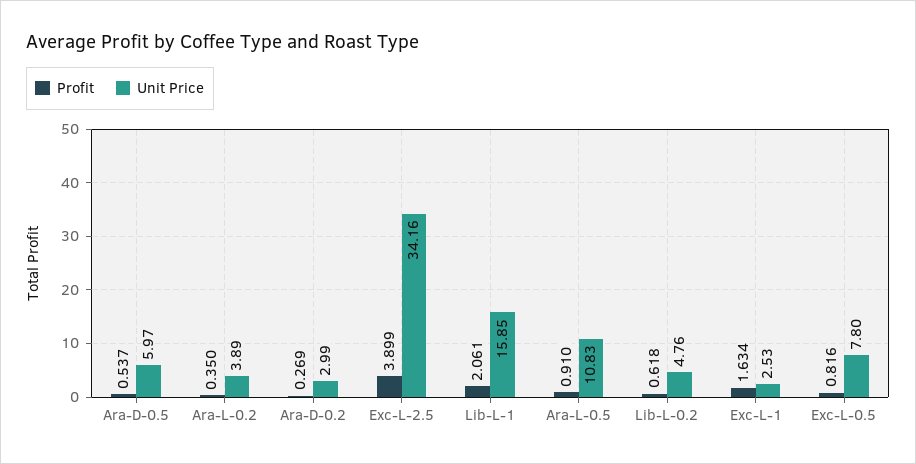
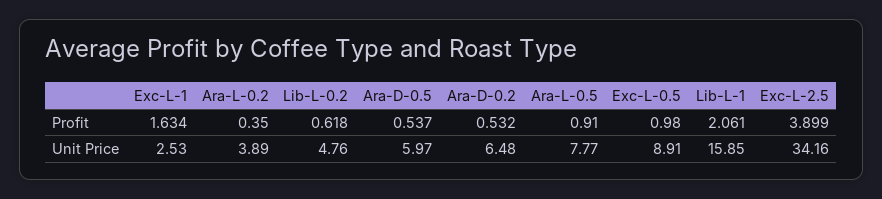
Profit, Ara-D-0.2: 0.269 -> 0.532
Unit Price, Ara-D-0.2: 2.99 -> 6.48
Unit Price, Ara-L-0.5: 10.83 -> 7.77
Profit, Exc-L-0.5: 0.816 -> 0.98
Unit Price, Exc-L-0.5: 7.8 -> 8.91

